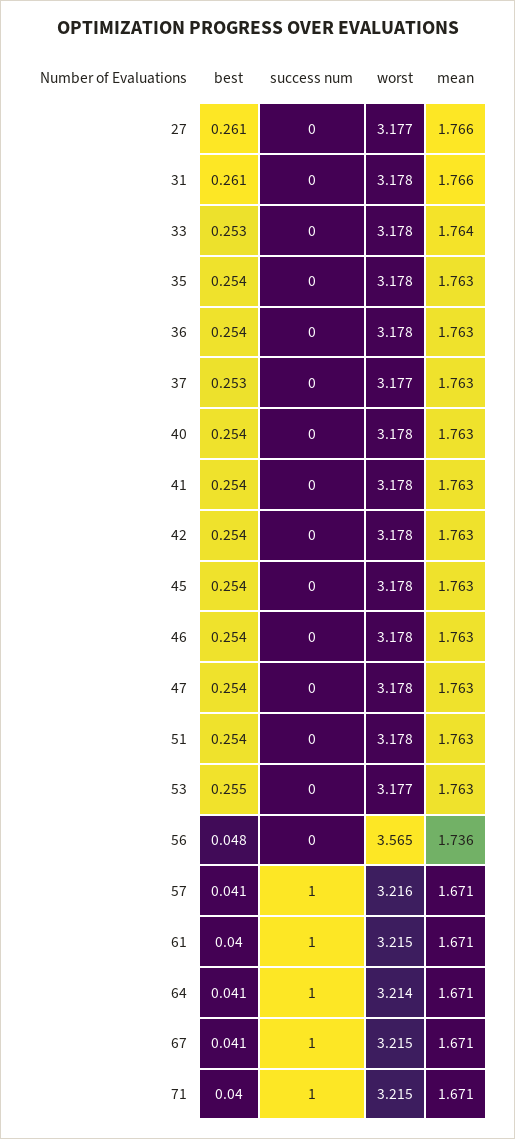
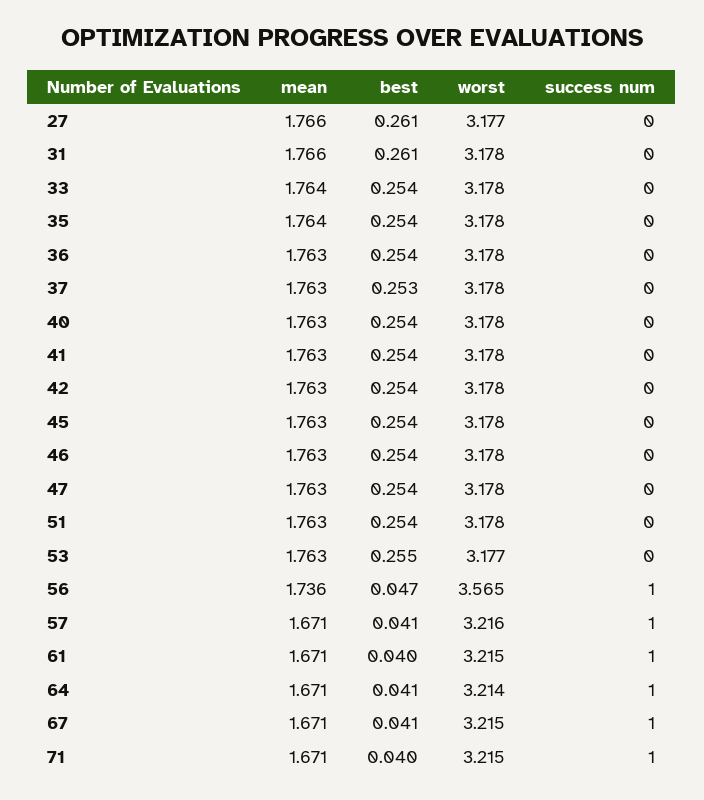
best, 33: 0.253 -> 0.254
mean, 35: 1.763 -> 1.764
worst, 37: 3.177 -> 3.178
best, 56: 0.048 -> 0.047
success num, 56: 0 -> 1

